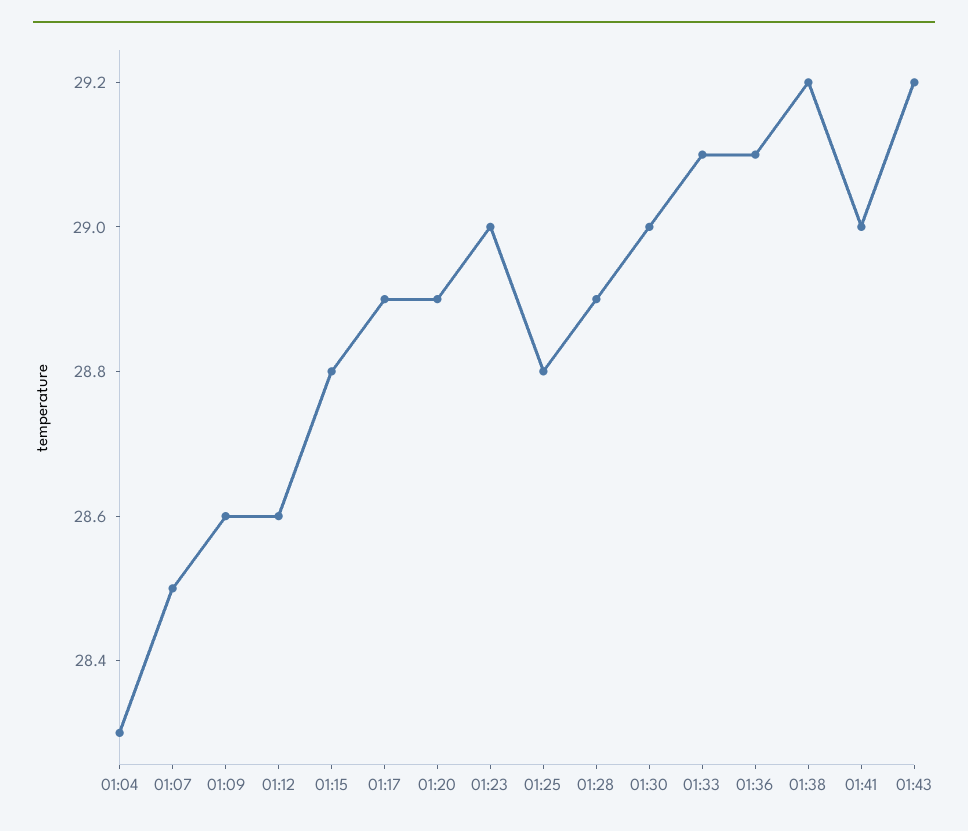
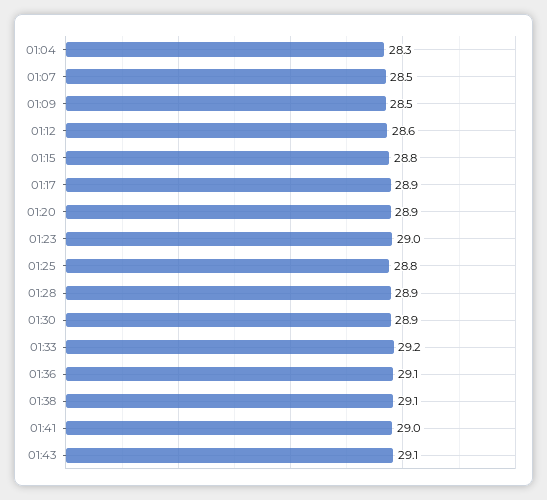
01:09: 28.6 -> 28.5
01:30: 29 -> 28.9
01:33: 29.1 -> 29.2
01:38: 29.2 -> 29.1
01:43: 29.2 -> 29.1

